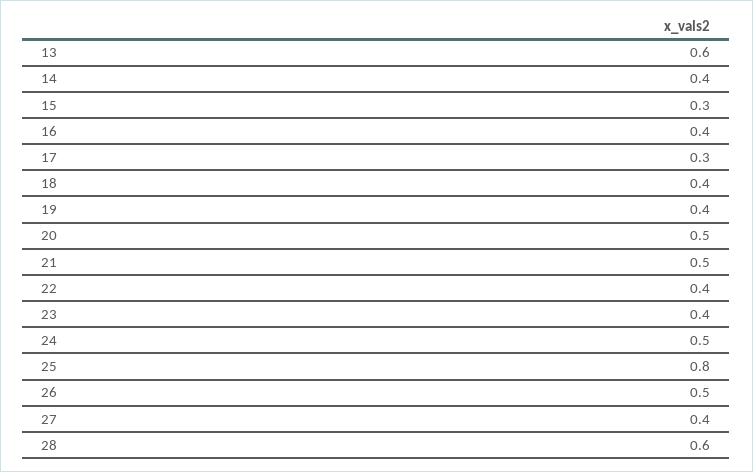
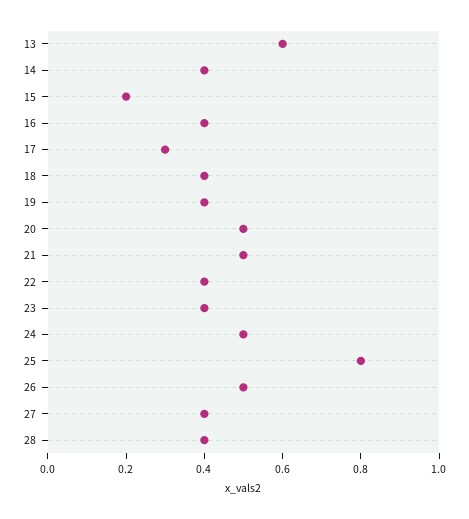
15: 0.3 -> 0.2
28: 0.6 -> 0.4

